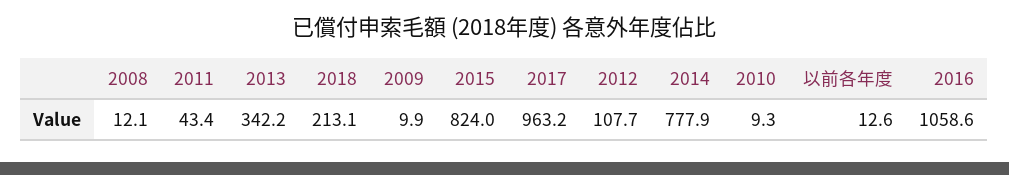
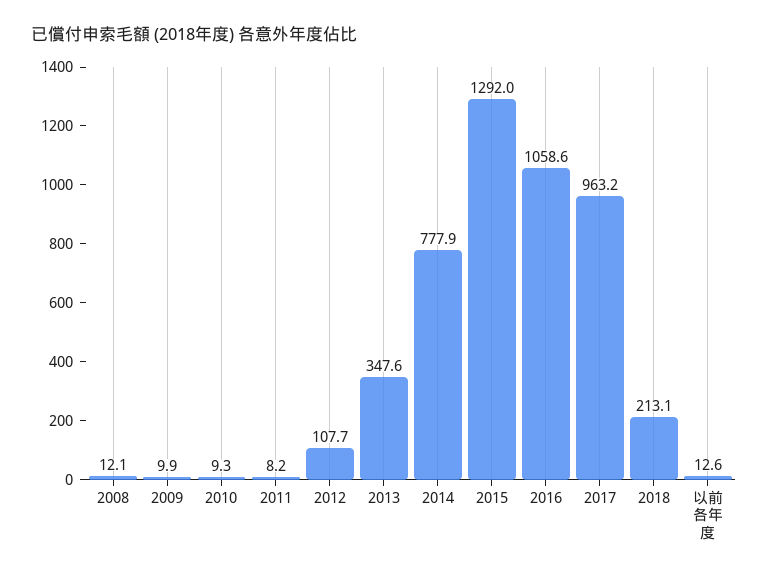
2011: 43.4 -> 8.2
2013: 342.2 -> 347.6
2015: 824 -> 1292

